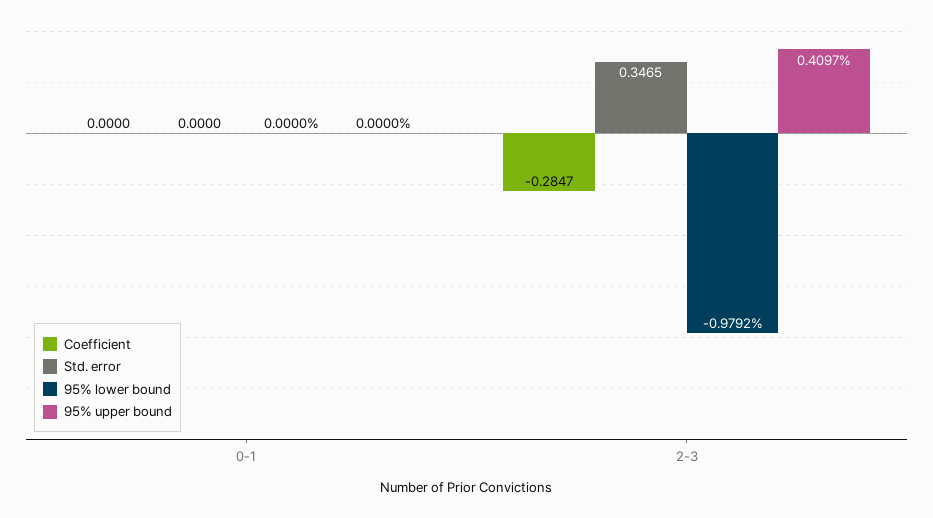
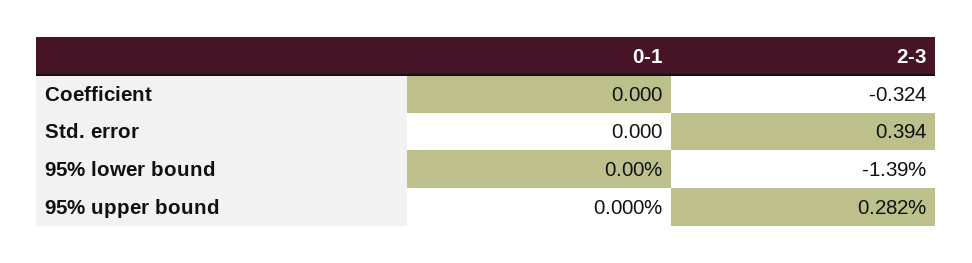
Coefficient, 2-3: -0.2847 -> -0.324
Std. error, 2-3: 0.3465 -> 0.394
95% lower bound, 2-3: -0.9792 -> -1.39
95% upper bound, 2-3: 0.4097 -> 0.282

